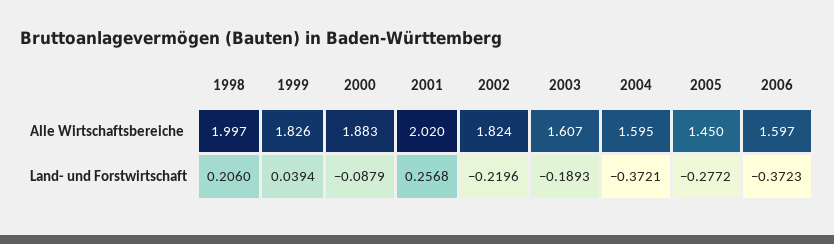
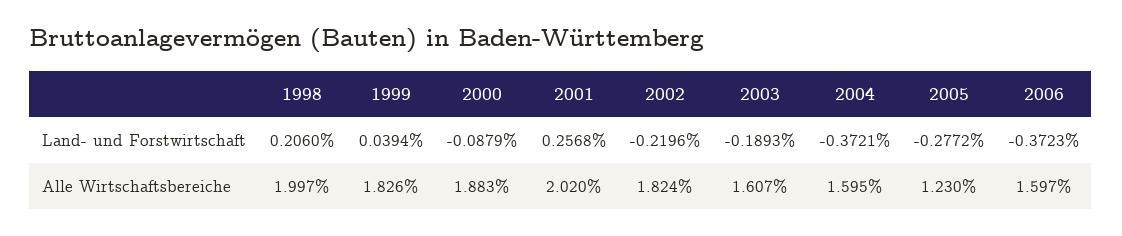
2005, Alle Wirtschaftsbereiche: 1.45 -> 1.23

